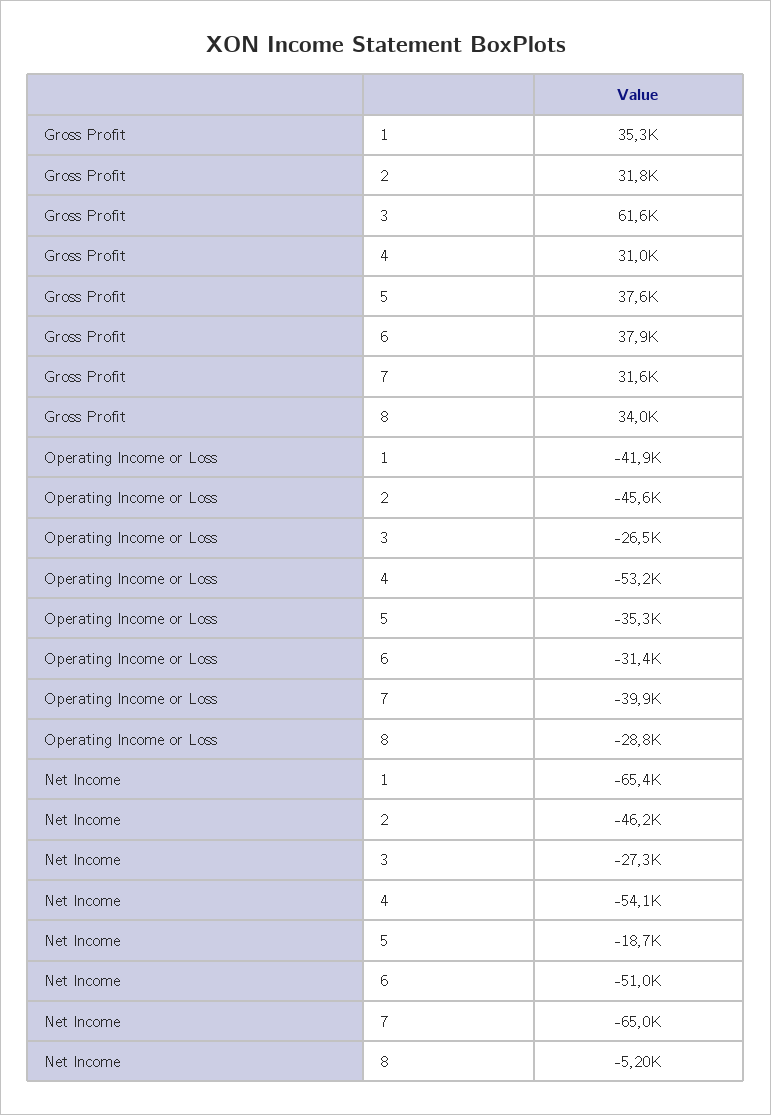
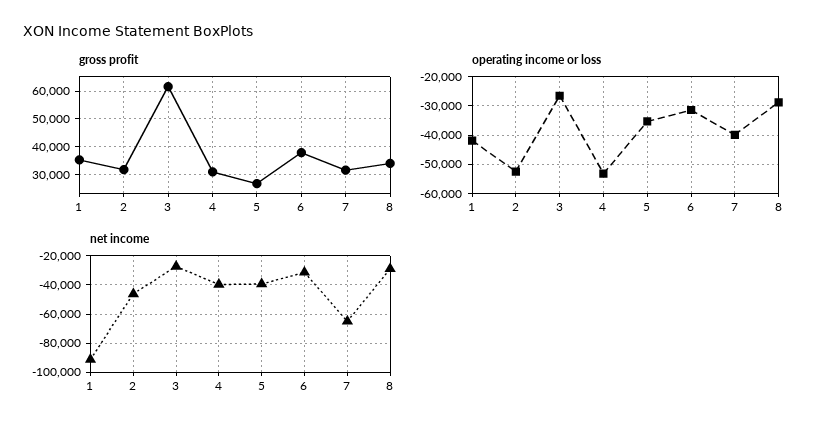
Gross Profit, 5: 37600 -> 27500
Operating Income or Loss, 2: -45600 -> -52500
Net Income, 1: -65400 -> -90000
Net Income, 4: -54100 -> -40000
Net Income, 5: -18700 -> -40000
Net Income, 6: -51000 -> -30000
Net Income, 8: -5200 -> -30000

